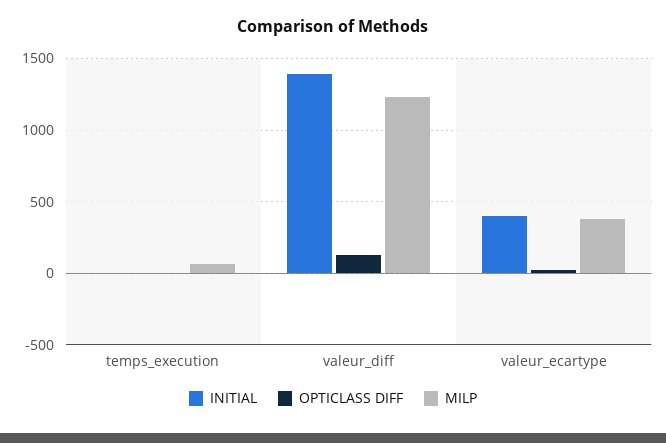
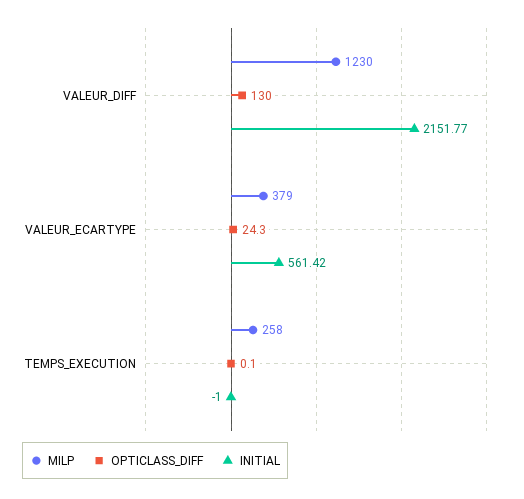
MILP, temps_execution: 50 -> 258
INITIAL, valeur_diff: 1400 -> 2151.77
INITIAL, valeur_ecartype: 400 -> 561.42

